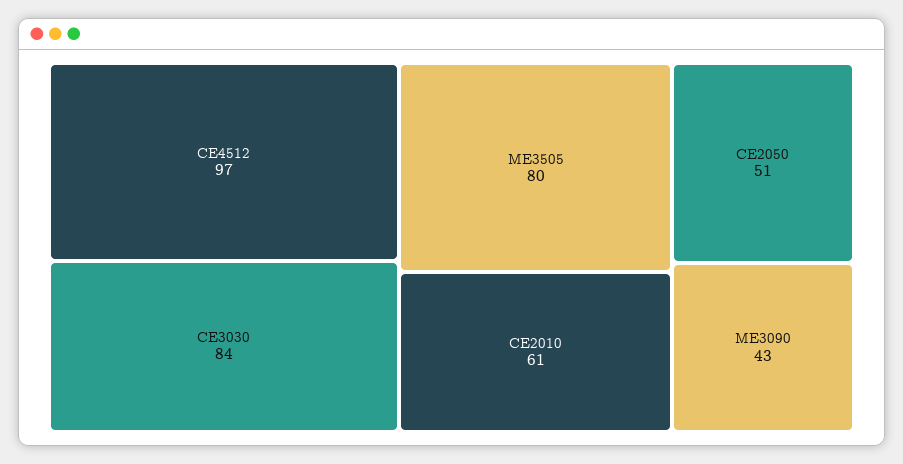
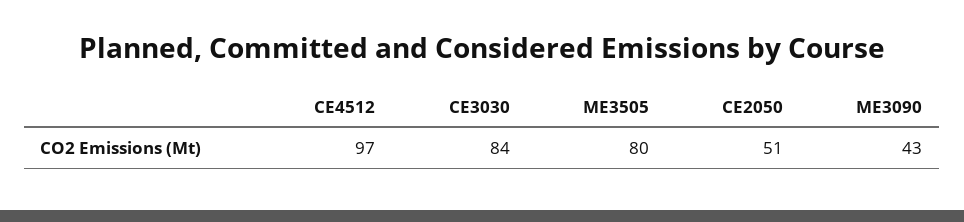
CE2010: 61 -> none

